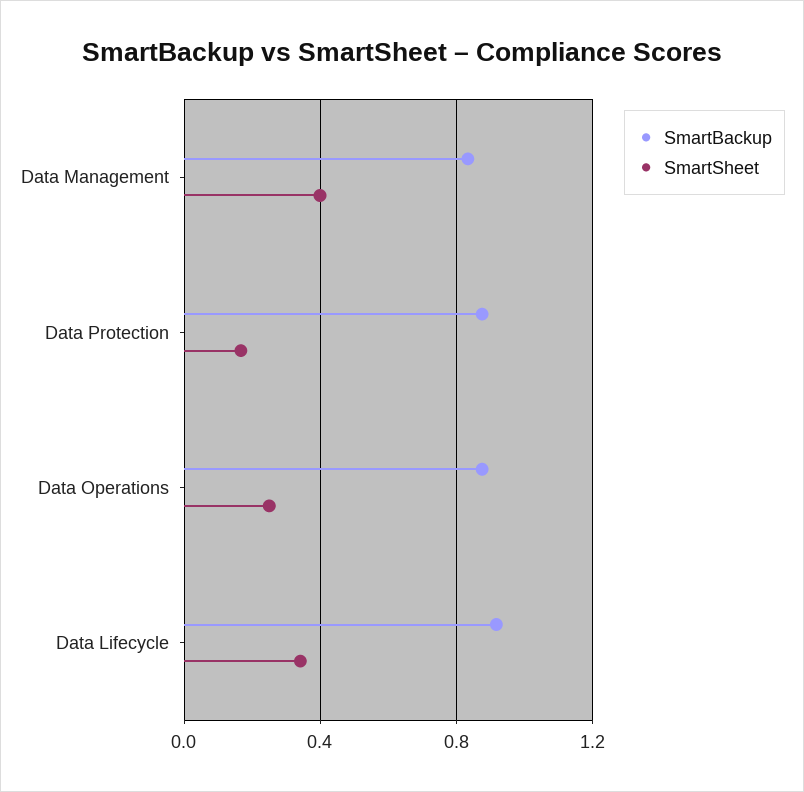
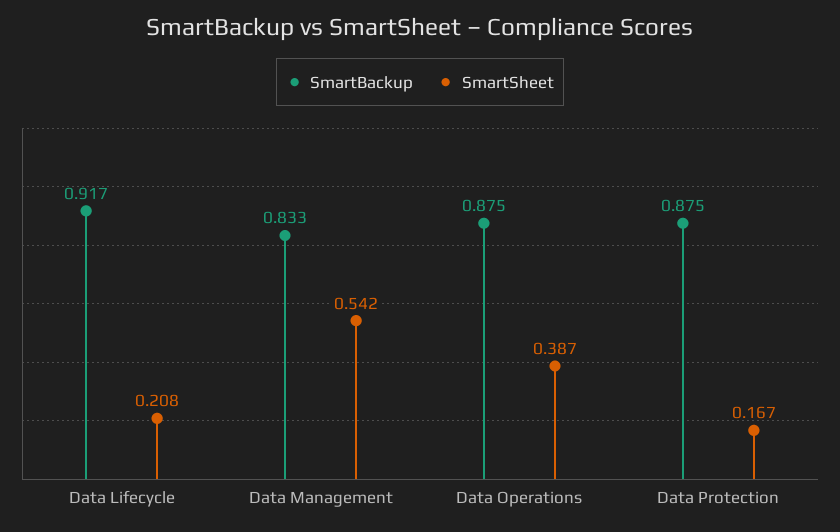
SmartSheet, Data Management: 0.4 -> 0.542
SmartSheet, Data Operations: 0.25 -> 0.387
SmartSheet, Data Lifecycle: 0.35 -> 0.208

